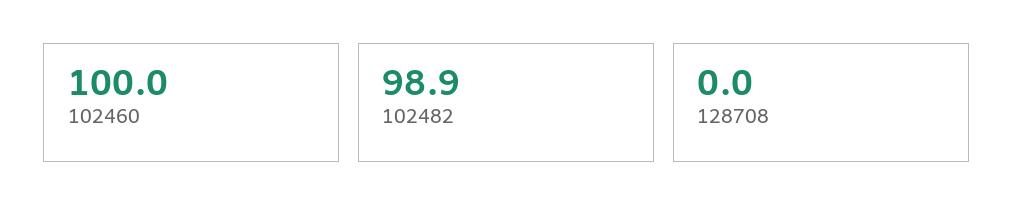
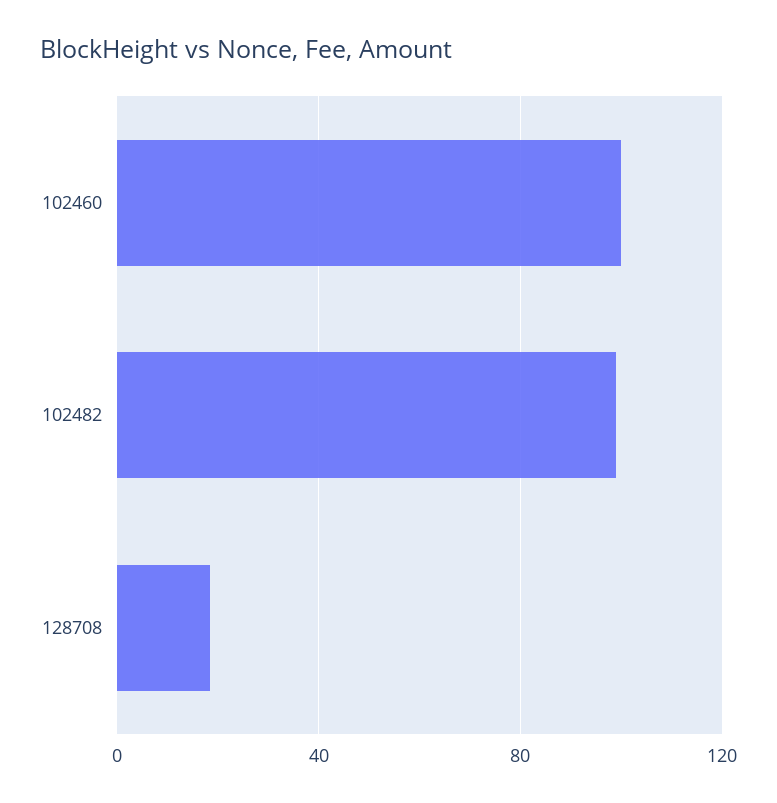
128708: 0 -> 20

